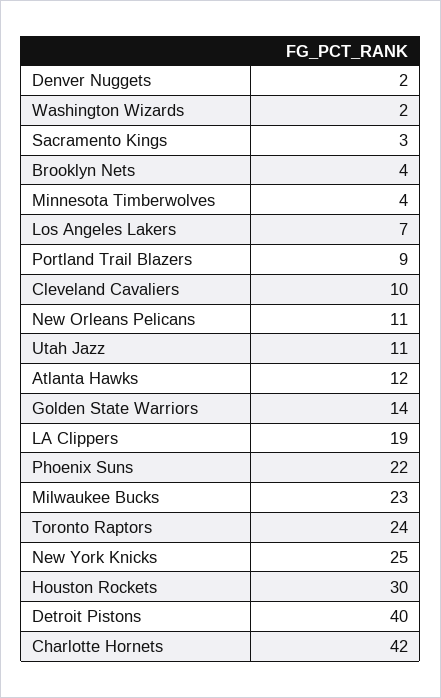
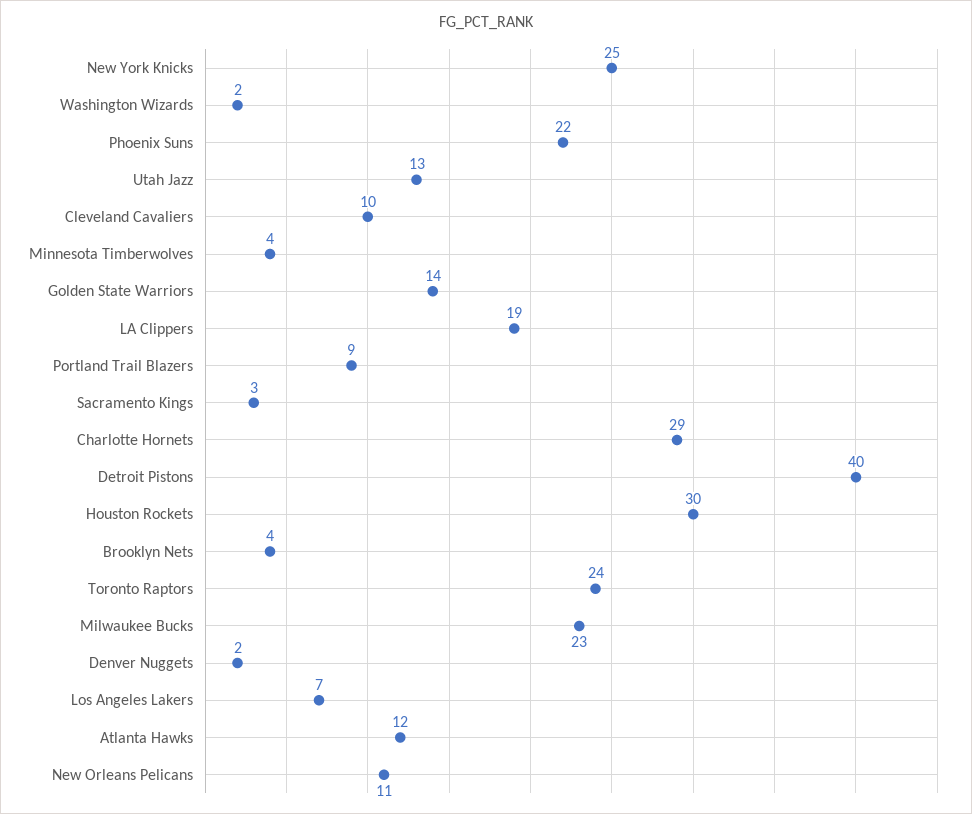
Utah Jazz: 11 -> 13
Charlotte Hornets: 42 -> 29

